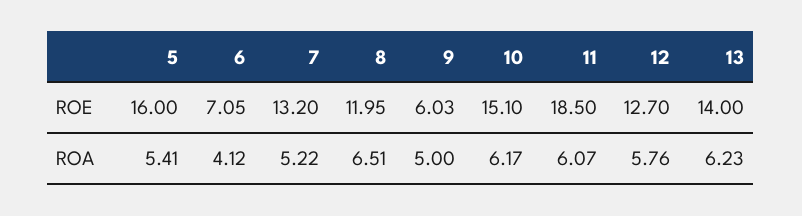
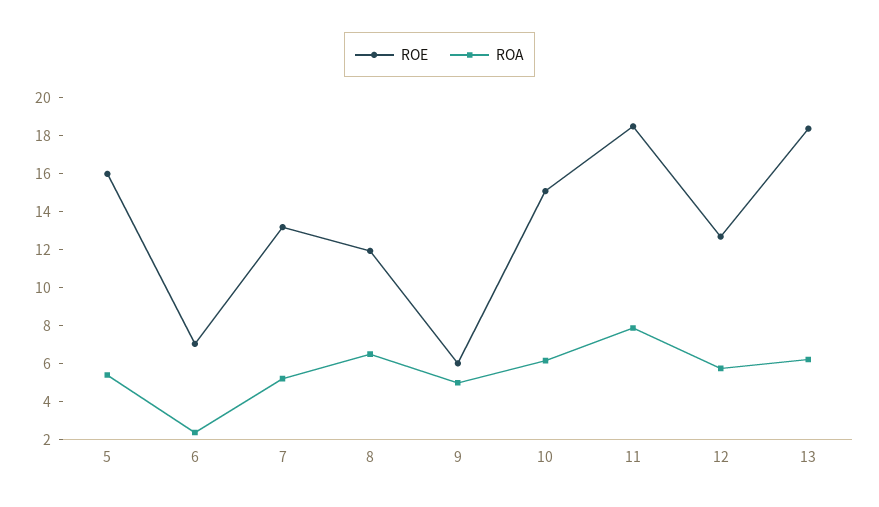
ROE, 13: 14 -> 18.5
ROA, 6: 4.12 -> 2.5
ROA, 11: 6.07 -> 8

